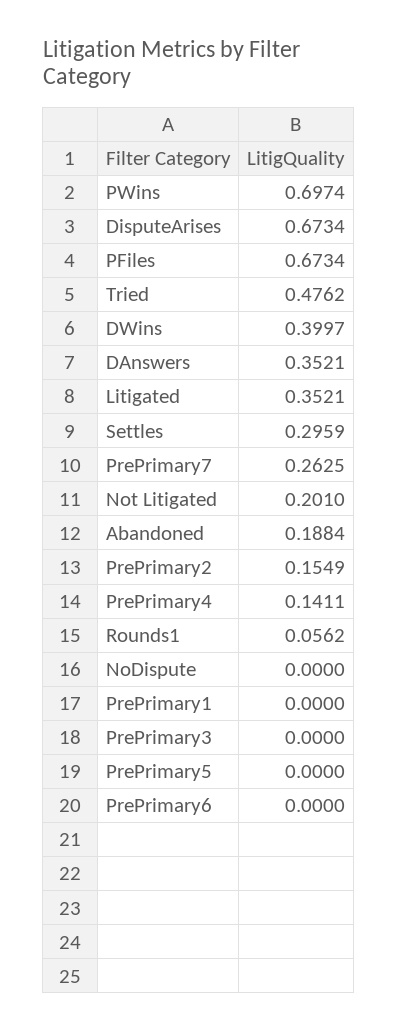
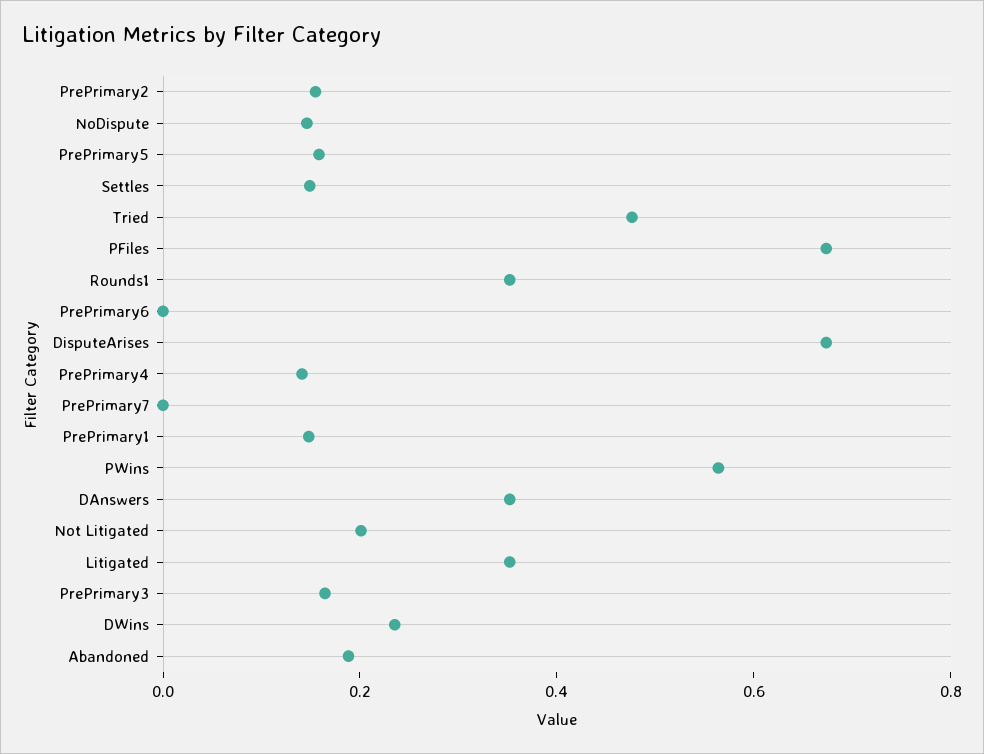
PWins: 0.6974 -> 0.55
DWins: 0.3997 -> 0.25
Settles: 0.2959 -> 0.15
PrePrimary7: 0.2625 -> 0
Rounds1: 0.0562 -> 0.35
NoDispute: 0 -> 0.15
PrePrimary1: 0 -> 0.15
PrePrimary3: 0 -> 0.15
PrePrimary5: 0 -> 0.15

